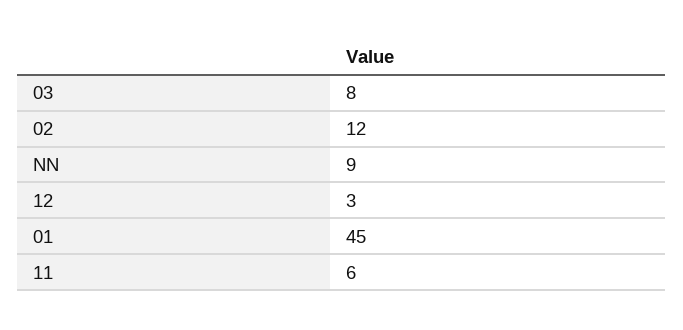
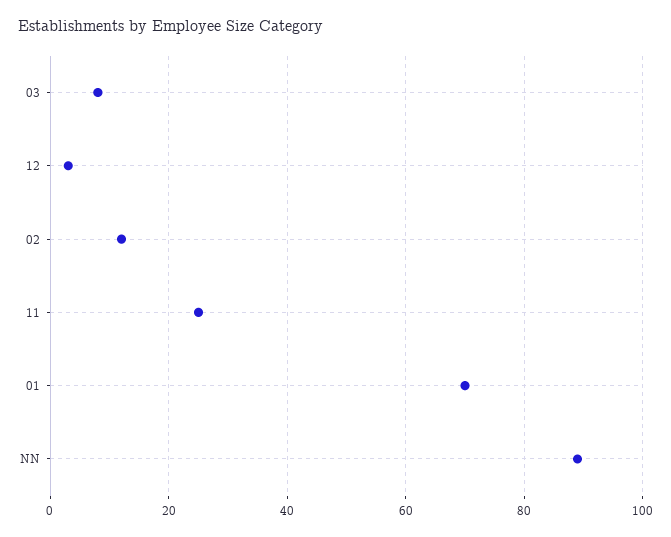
NN: 9 -> 90
01: 45 -> 70
11: 6 -> 25

